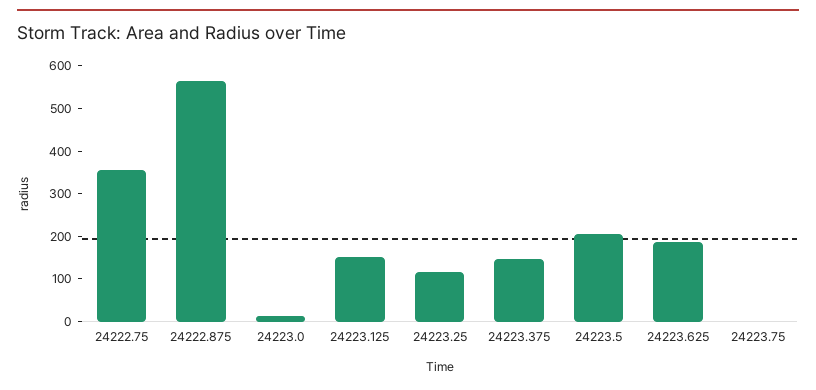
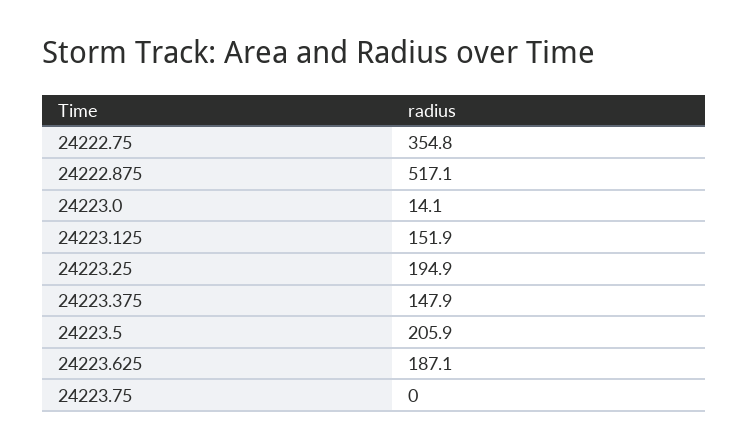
24222.875: 560 -> 517.1
24223.25: 120 -> 194.9

